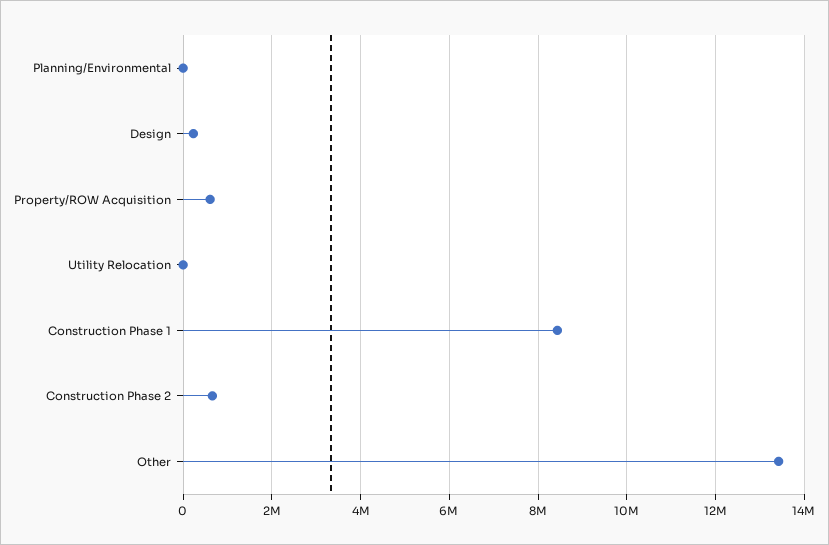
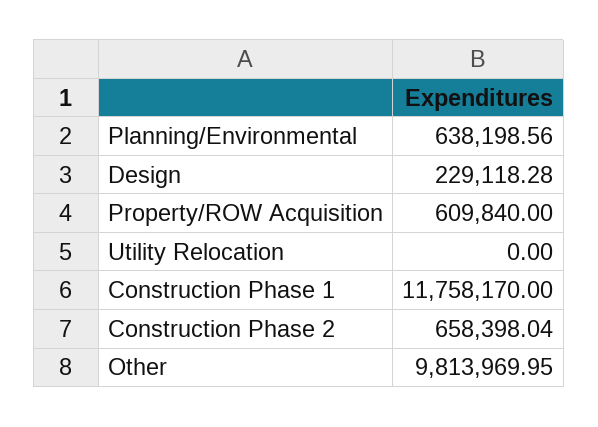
Planning/Environmental: 0 -> 638198.56
Construction Phase 1: 8400000 -> 11758170
Other: 13400000 -> 9813969.95

